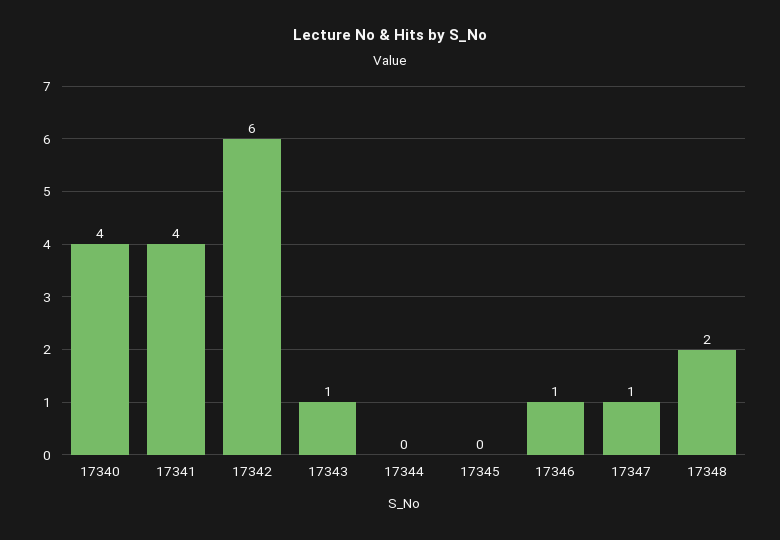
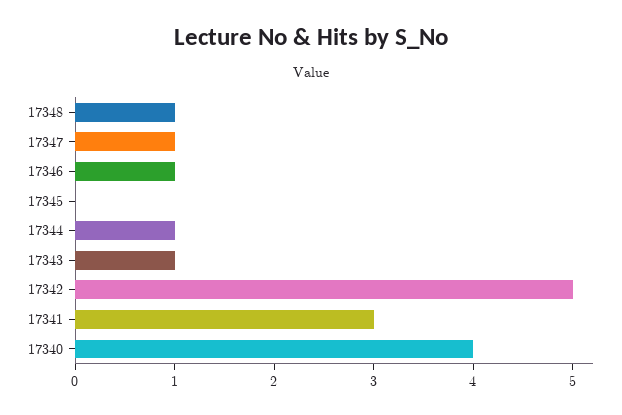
17341: 4 -> 3
17342: 6 -> 5
17344: 0 -> 1
17348: 2 -> 1

